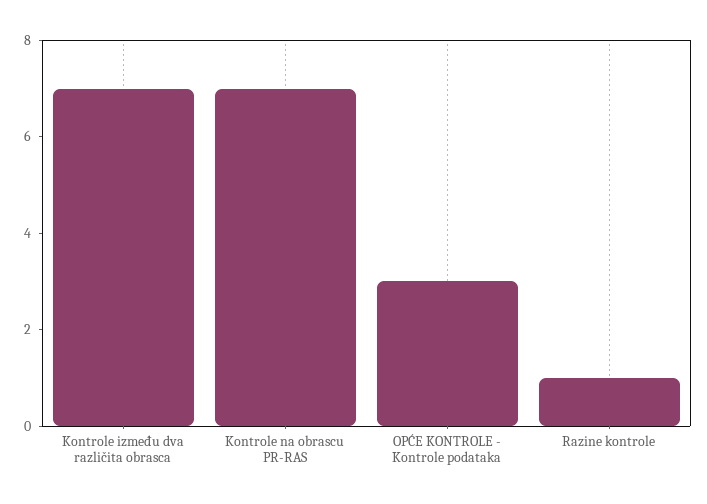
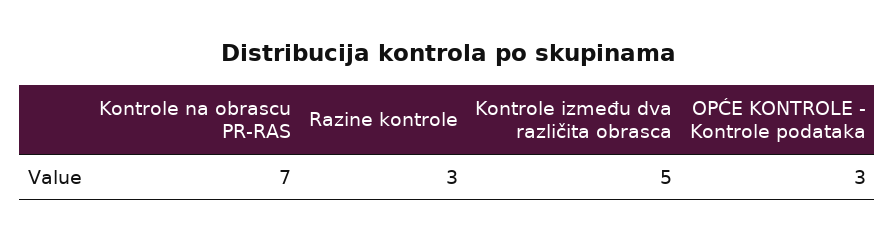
Kontrole između dva različita obrasca: 7 -> 5
Razine kontrole: 1 -> 3

